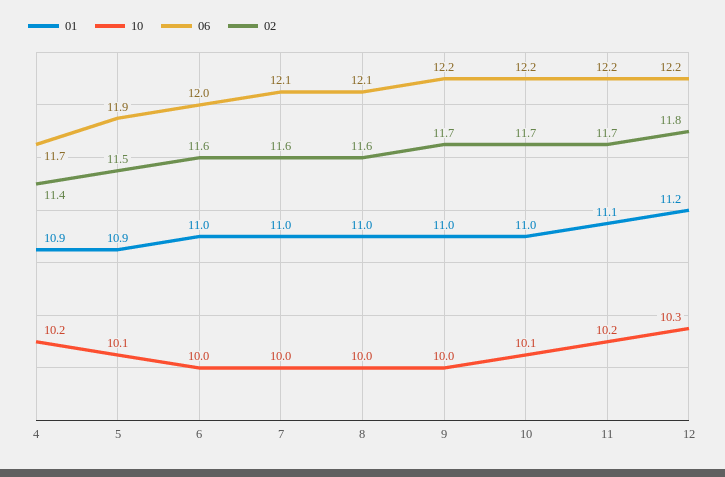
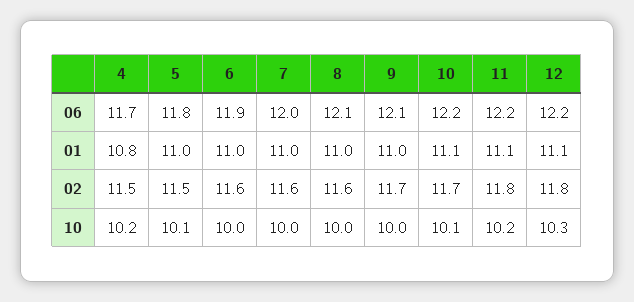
01, 4: 10.9 -> 10.8
02, 4: 11.4 -> 11.5
01, 5: 10.9 -> 11
06, 5: 11.9 -> 11.8
06, 6: 12 -> 11.9
06, 7: 12.1 -> 12
06, 9: 12.2 -> 12.1
01, 10: 11 -> 11.1
02, 11: 11.7 -> 11.8
01, 12: 11.2 -> 11.1

